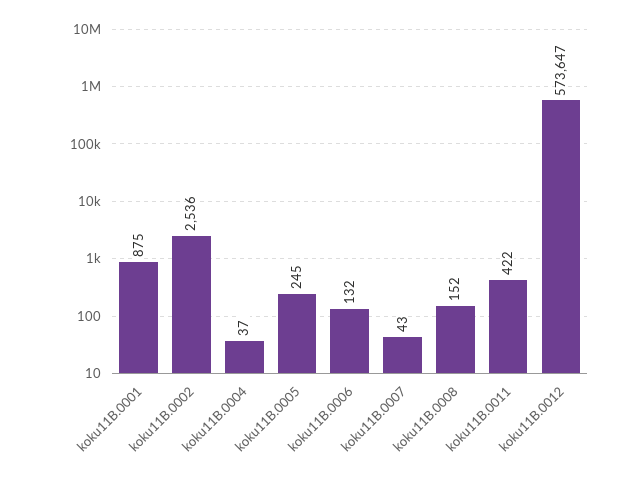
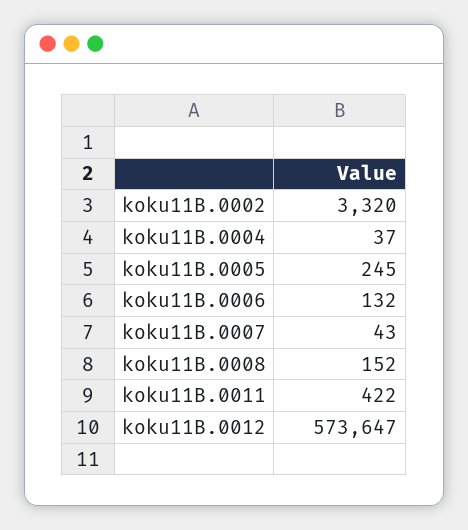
koku11B.0001: 875 -> none
koku11B.0002: 2536 -> 3320

